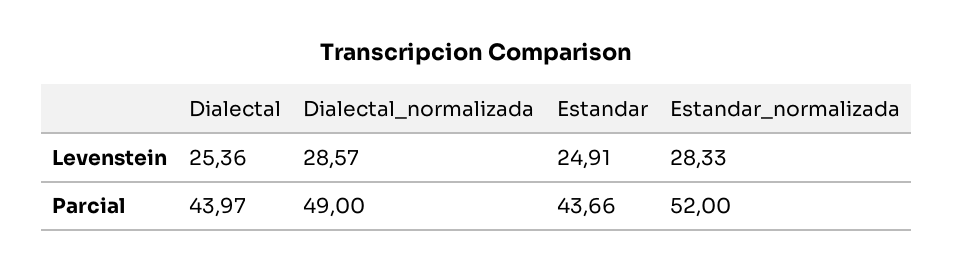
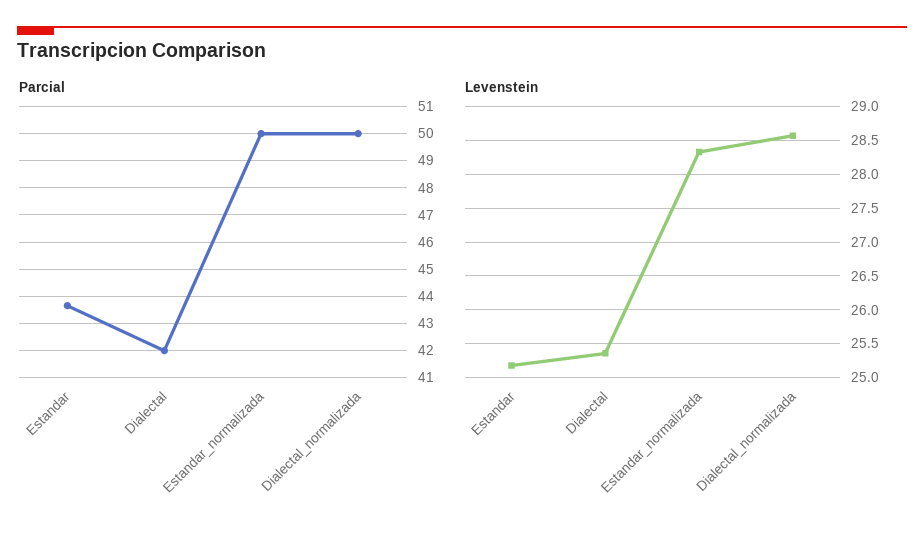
Levenstein, Estandar: 24.91 -> 25.2
Parcial, Dialectal: 43.97 -> 42
Parcial, Dialectal_normalizada: 49 -> 50
Parcial, Estandar_normalizada: 52 -> 50

